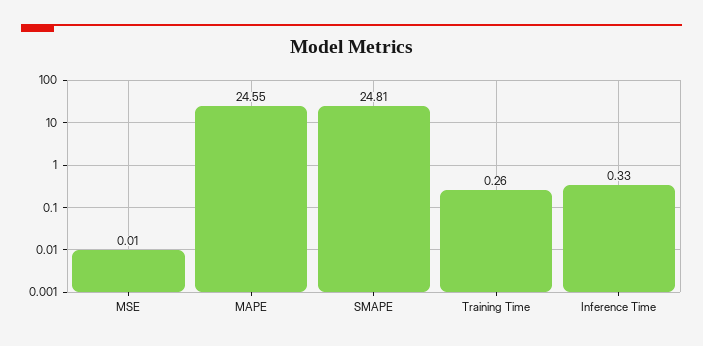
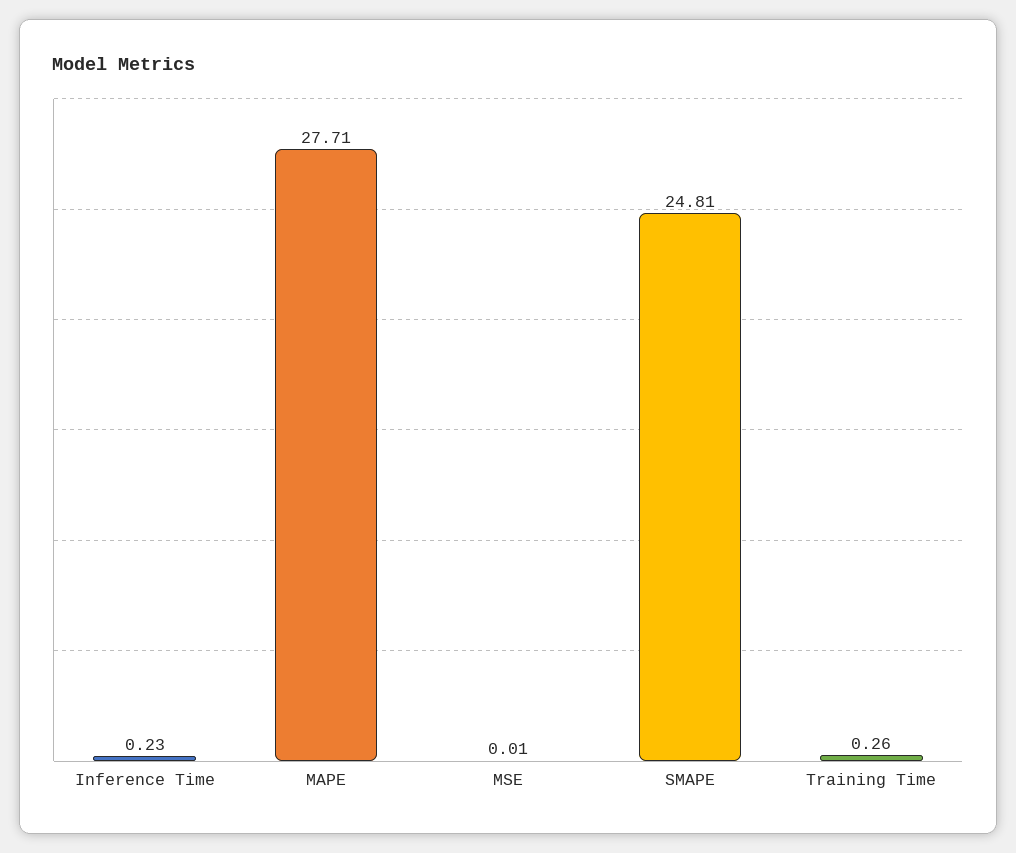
MAPE: 24.55 -> 27.71
Inference Time: 0.33 -> 0.23

